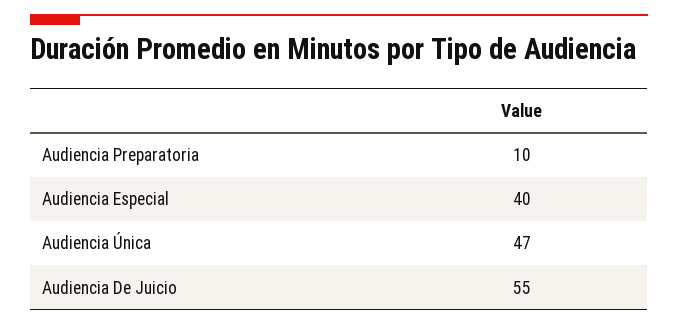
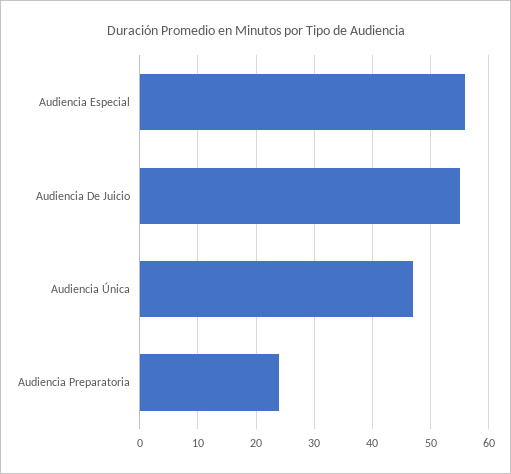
Audiencia Preparatoria: 10 -> 25
Audiencia Especial: 40 -> 55

